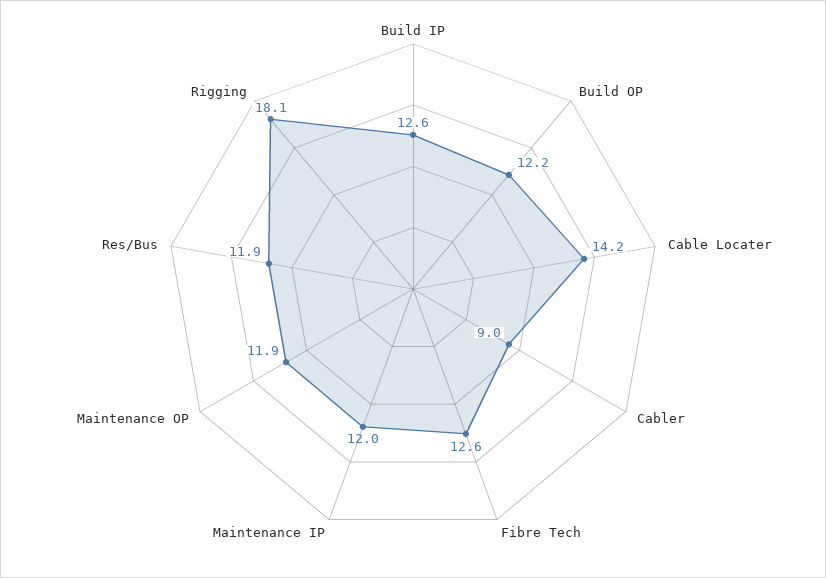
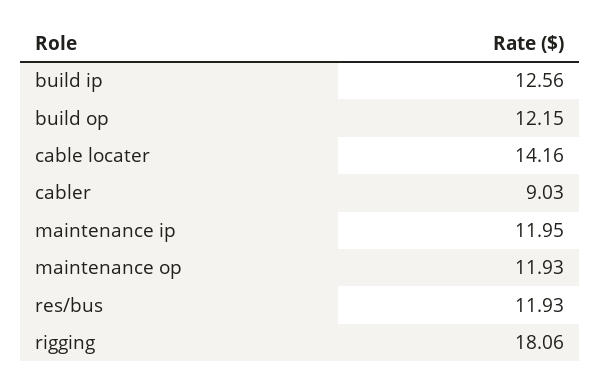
Fibre Tech: 12.6 -> none

